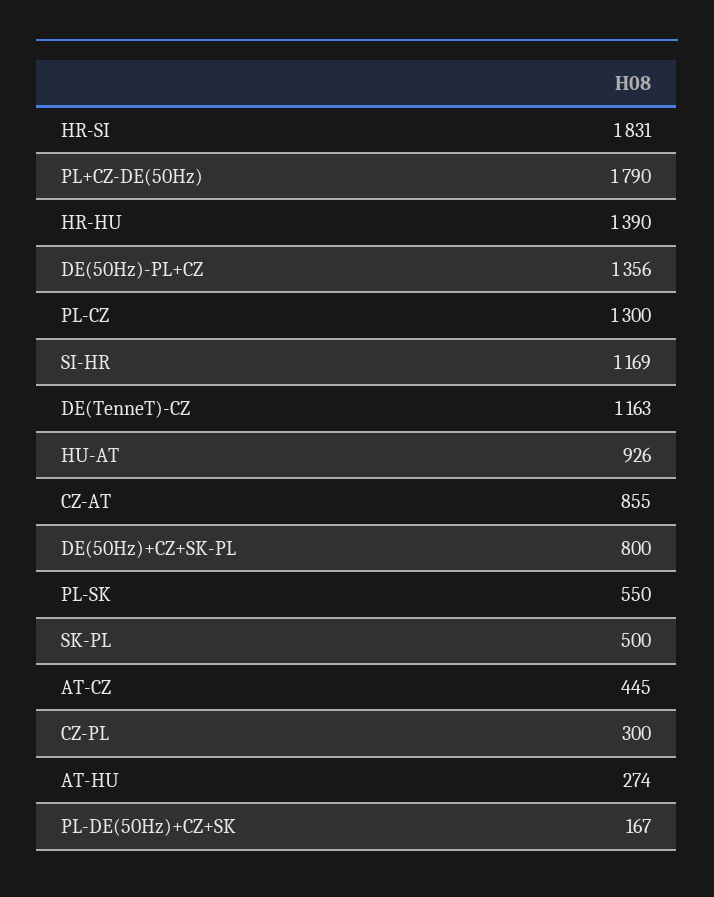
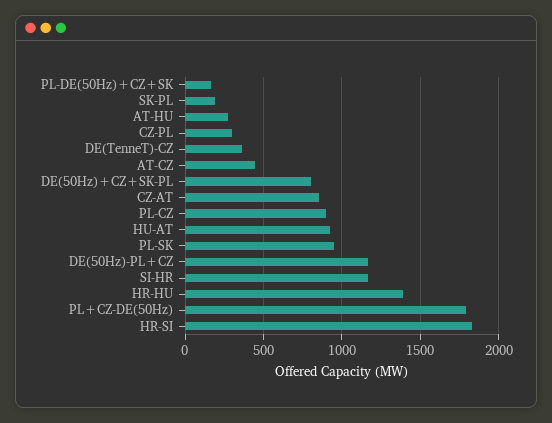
DE(50Hz)-PL+CZ: 1356 -> 1150
PL-CZ: 1300 -> 900
DE(TenneT)-CZ: 1163 -> 350
PL-SK: 550 -> 950
SK-PL: 500 -> 200

